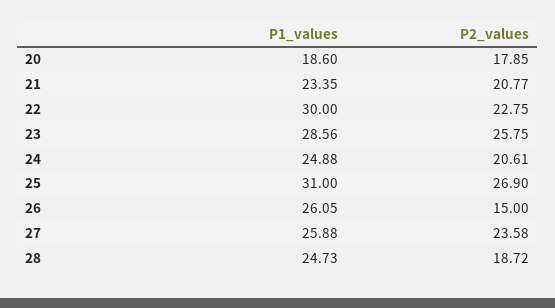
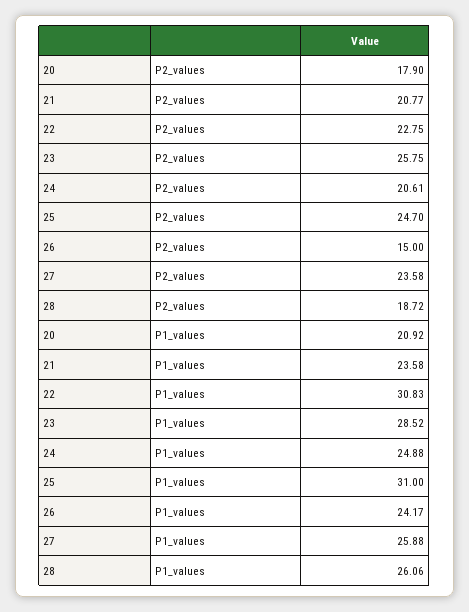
P1_values, 20: 18.6 -> 20.92
P2_values, 20: 17.85 -> 17.9
P1_values, 21: 23.35 -> 23.58
P1_values, 22: 30 -> 30.83
P1_values, 23: 28.56 -> 28.52
P2_values, 25: 26.9 -> 24.7
P1_values, 26: 26.05 -> 24.17
P1_values, 28: 24.73 -> 26.06

